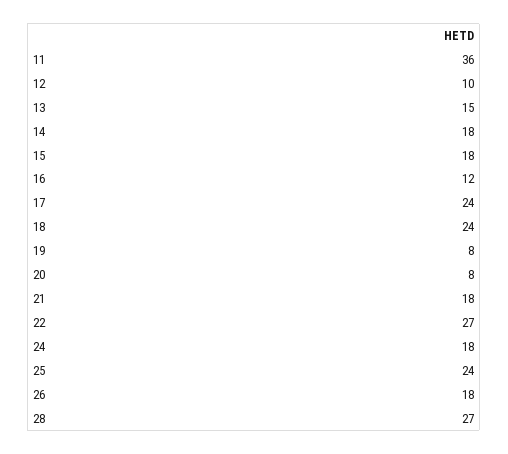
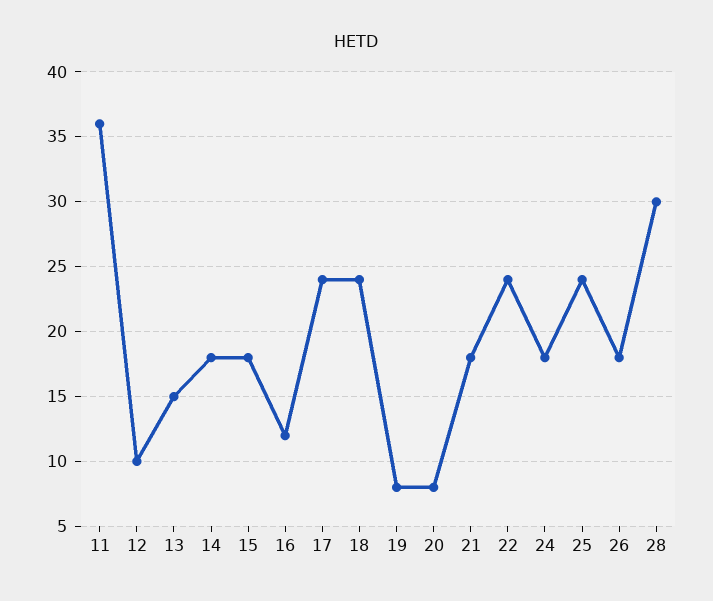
22: 27 -> 24
28: 27 -> 30

